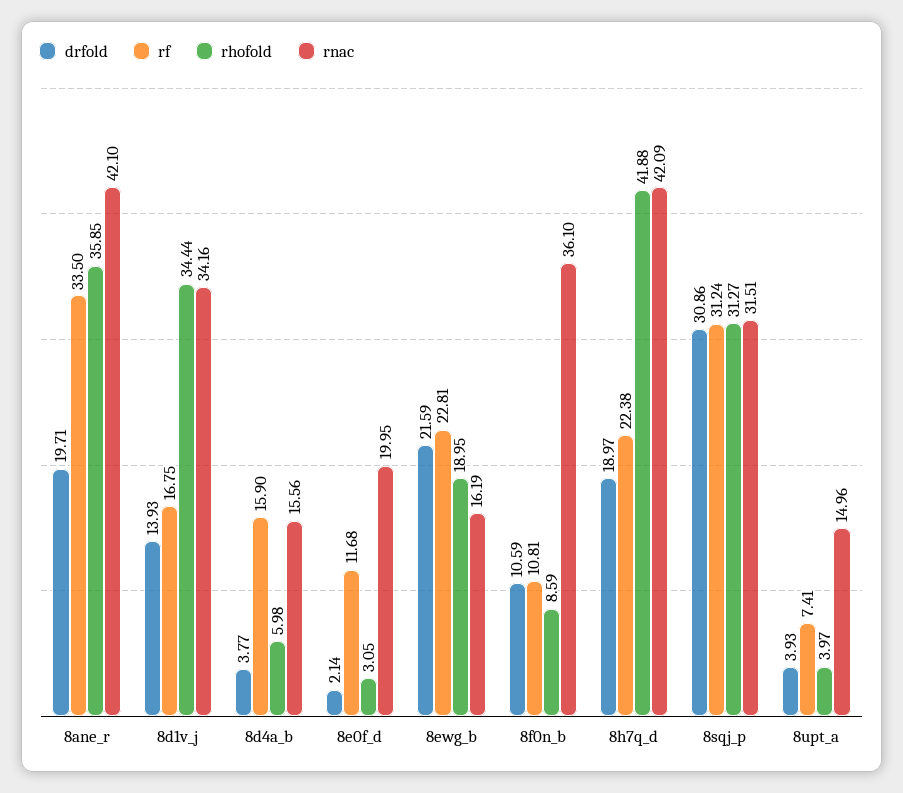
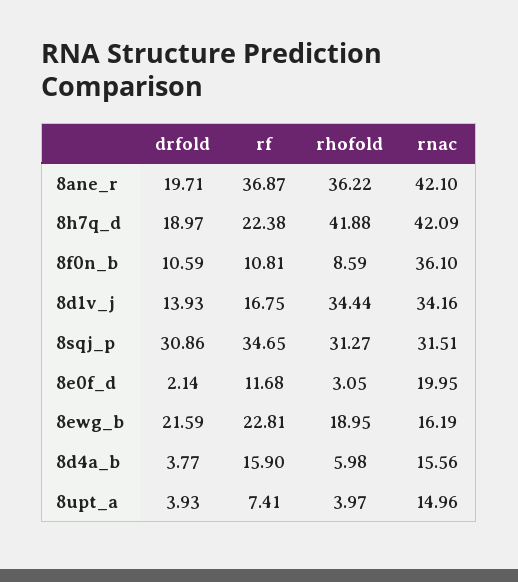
rf, 8ane_r: 33.5 -> 36.87
rhofold, 8ane_r: 35.85 -> 36.22
rf, 8sqj_p: 31.24 -> 34.65

